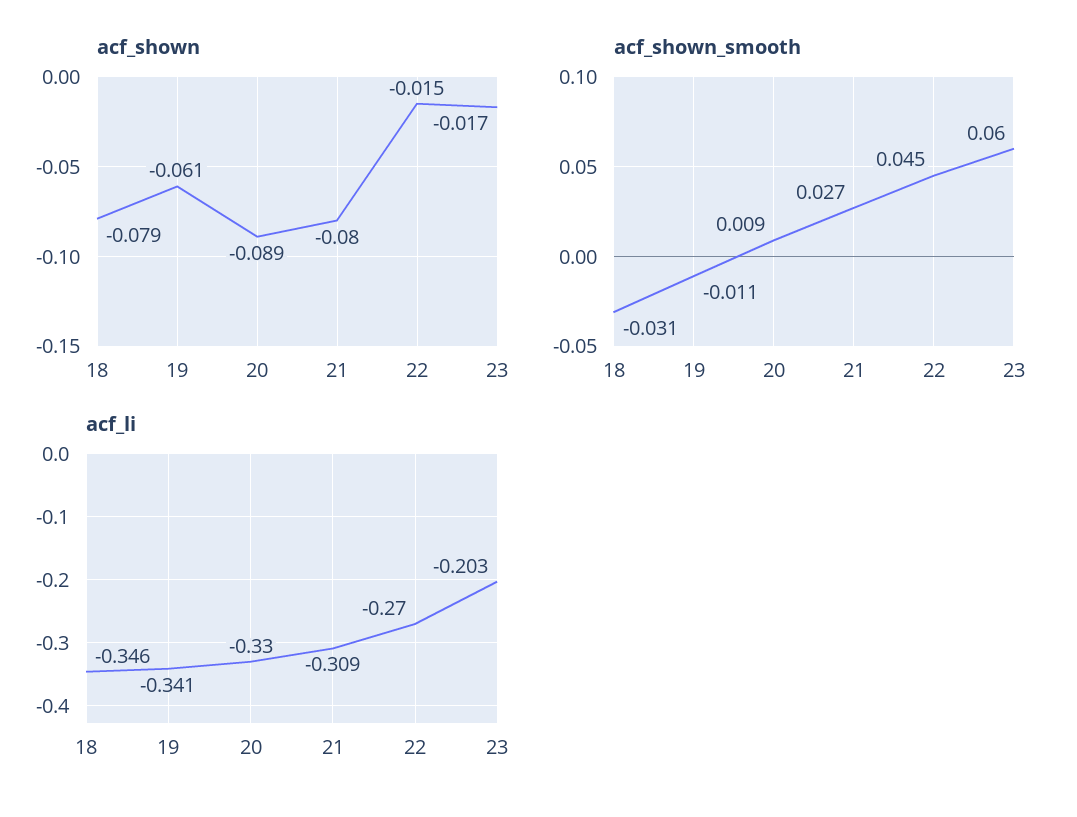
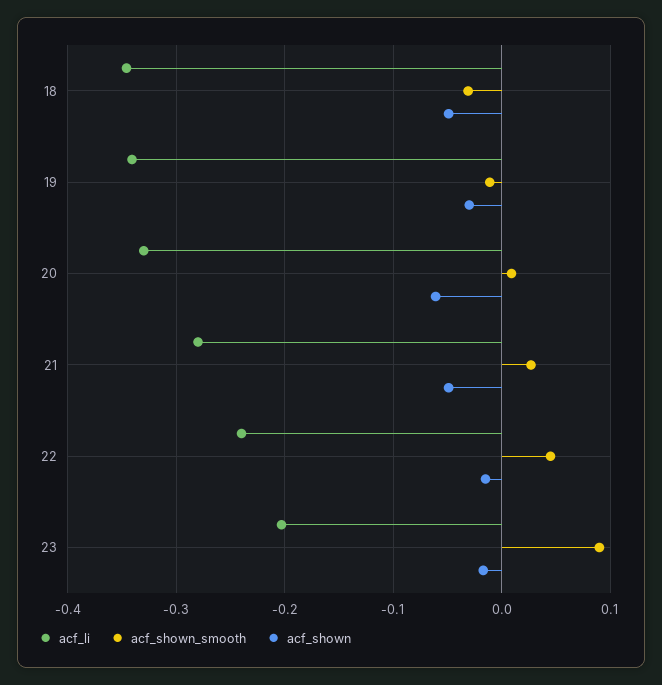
acf_shown, 18: -0.079 -> -0.05
acf_shown, 19: -0.061 -> -0.03
acf_shown, 20: -0.089 -> -0.06
acf_shown, 21: -0.08 -> -0.05
acf_shown_smooth, 23: 0.06 -> 0.09
acf_li, 21: -0.309 -> -0.28
acf_li, 22: -0.27 -> -0.24

